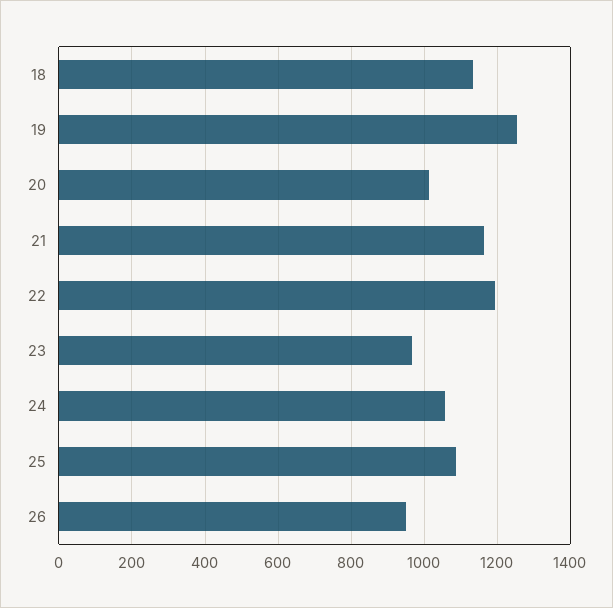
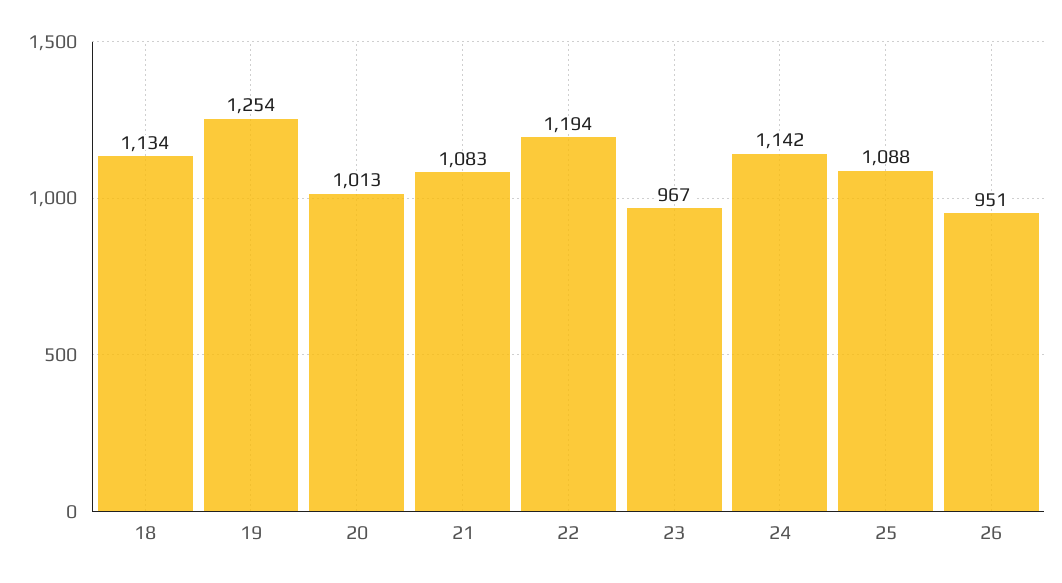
21: 1160 -> 1083
24: 1060 -> 1142

